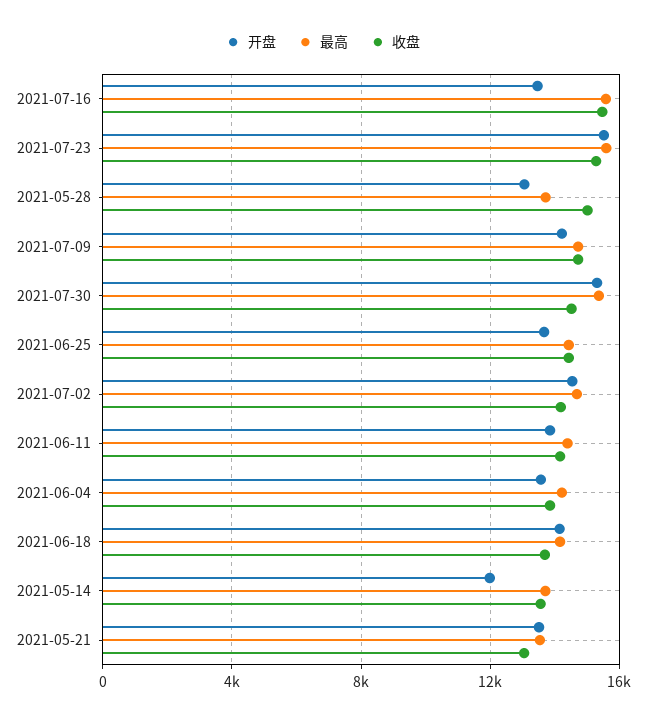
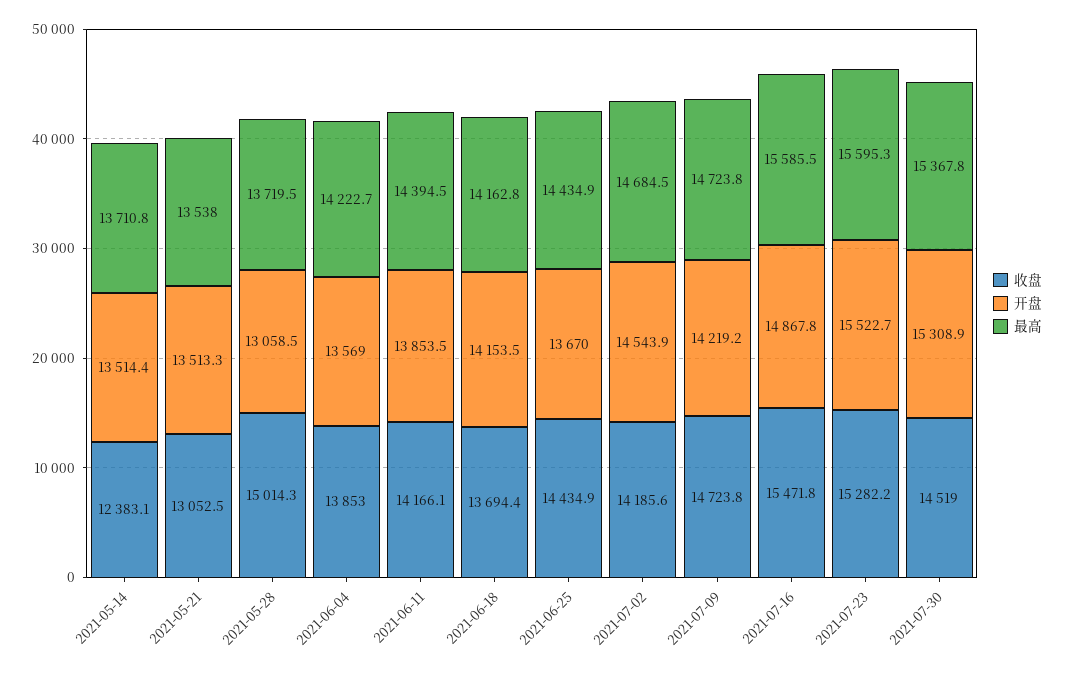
开盘, 2021-07-16: 13500 -> 14867.8
开盘, 2021-05-14: 12000 -> 13514.4
收盘, 2021-05-14: 13500 -> 12383.1

